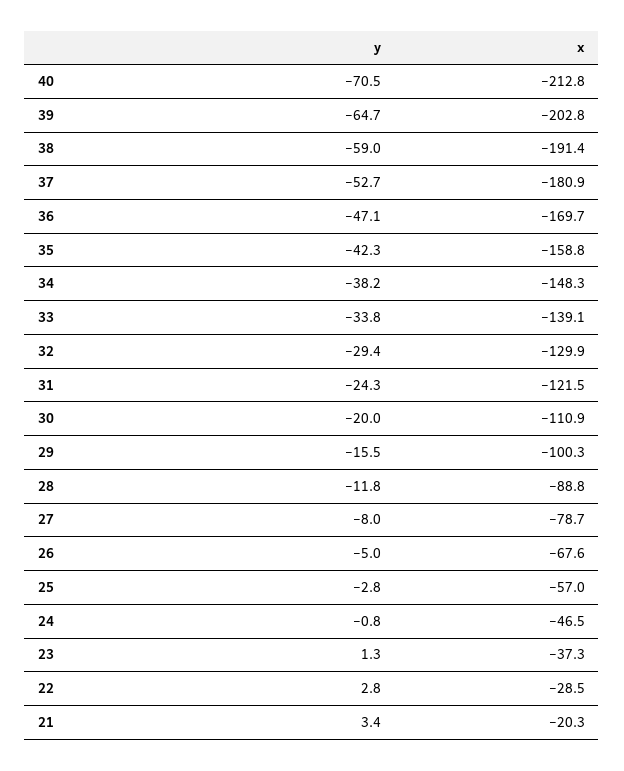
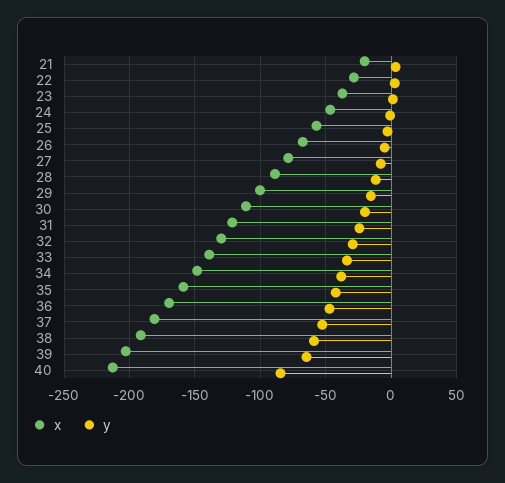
y, 40: -70.5 -> -85

